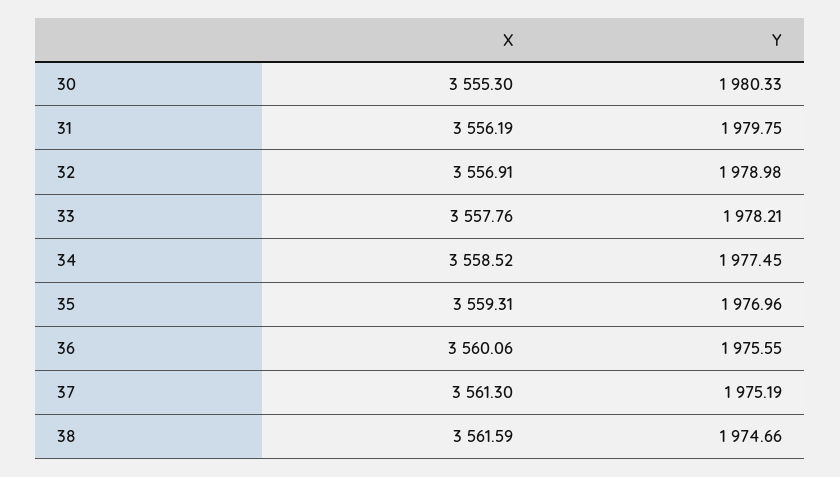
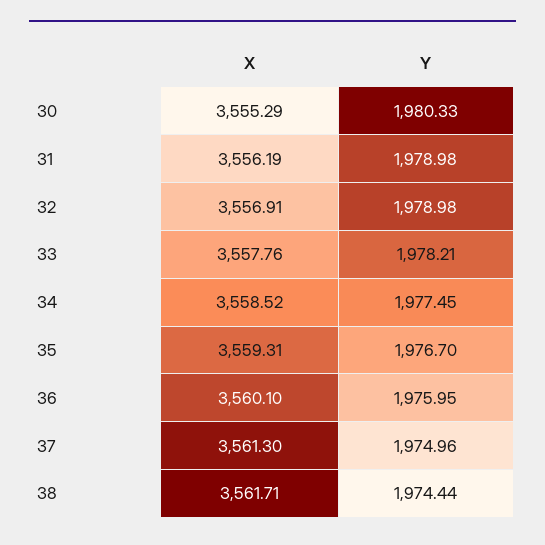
X, 30: 3555.3 -> 3555.29
Y, 31: 1979.75 -> 1978.98
Y, 35: 1976.96 -> 1976.7
X, 36: 3560.06 -> 3560.1
Y, 36: 1975.55 -> 1975.95
Y, 37: 1975.19 -> 1974.96
X, 38: 3561.59 -> 3561.71
Y, 38: 1974.66 -> 1974.44

